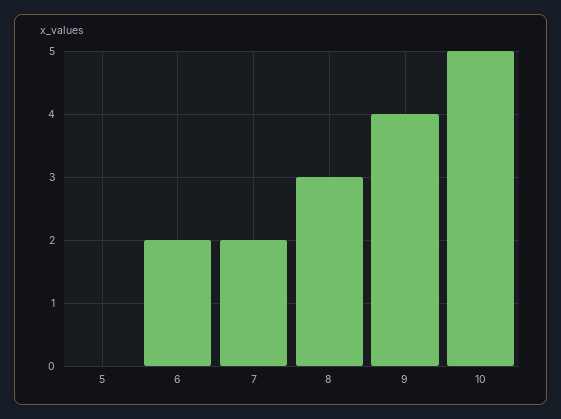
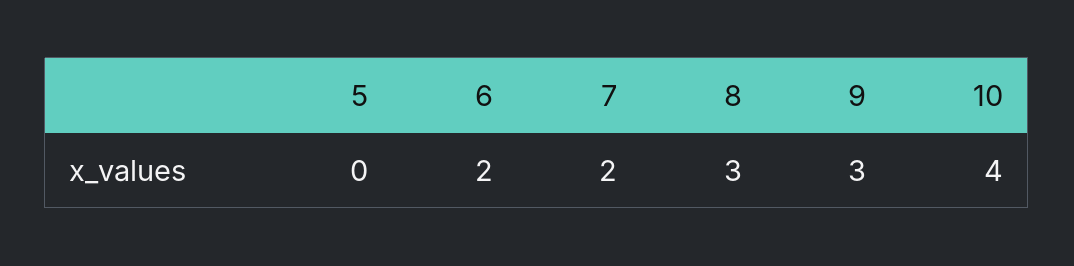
9: 4 -> 3
10: 5 -> 4

